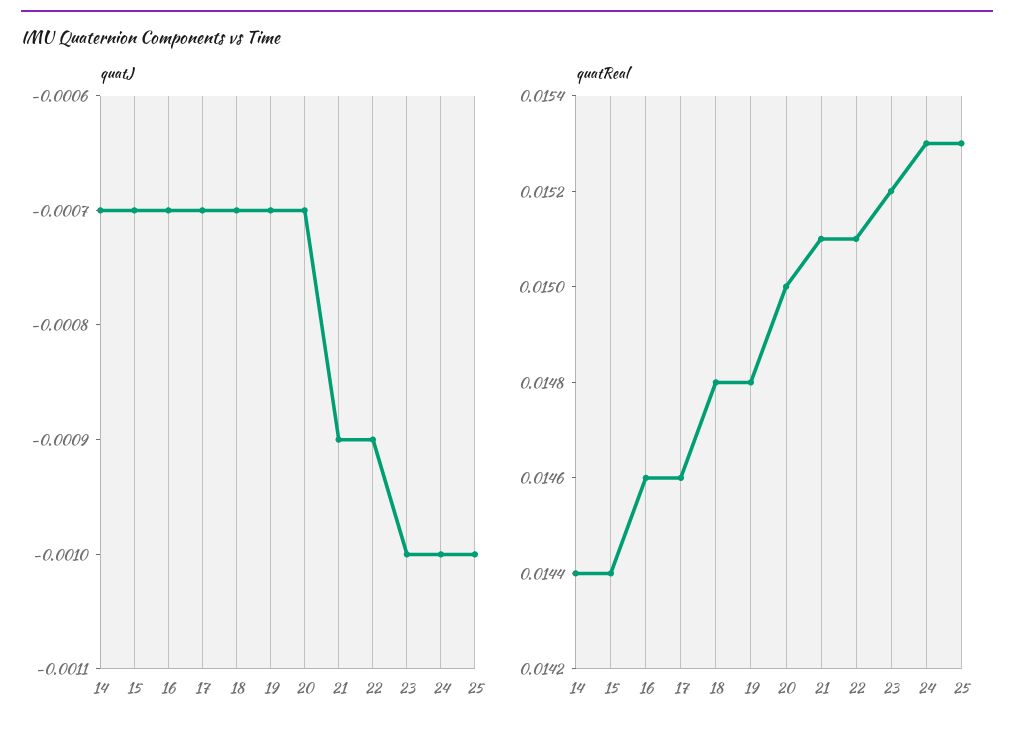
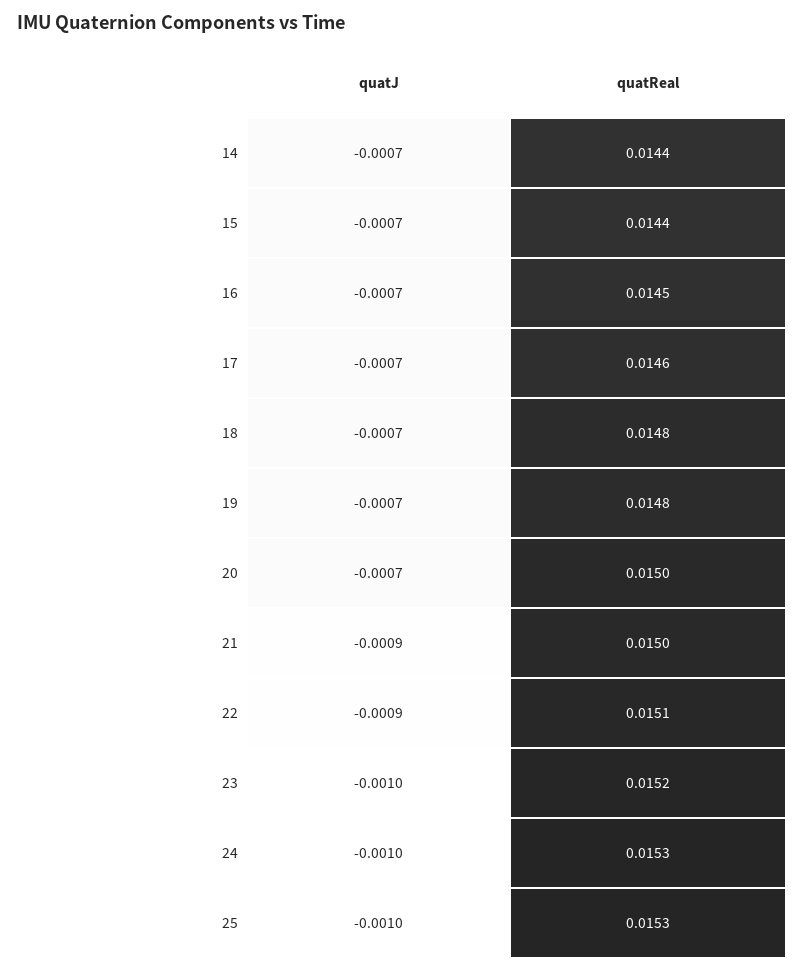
quatReal, 16: 0.0146 -> 0.0145
quatReal, 21: 0.0151 -> 0.015

